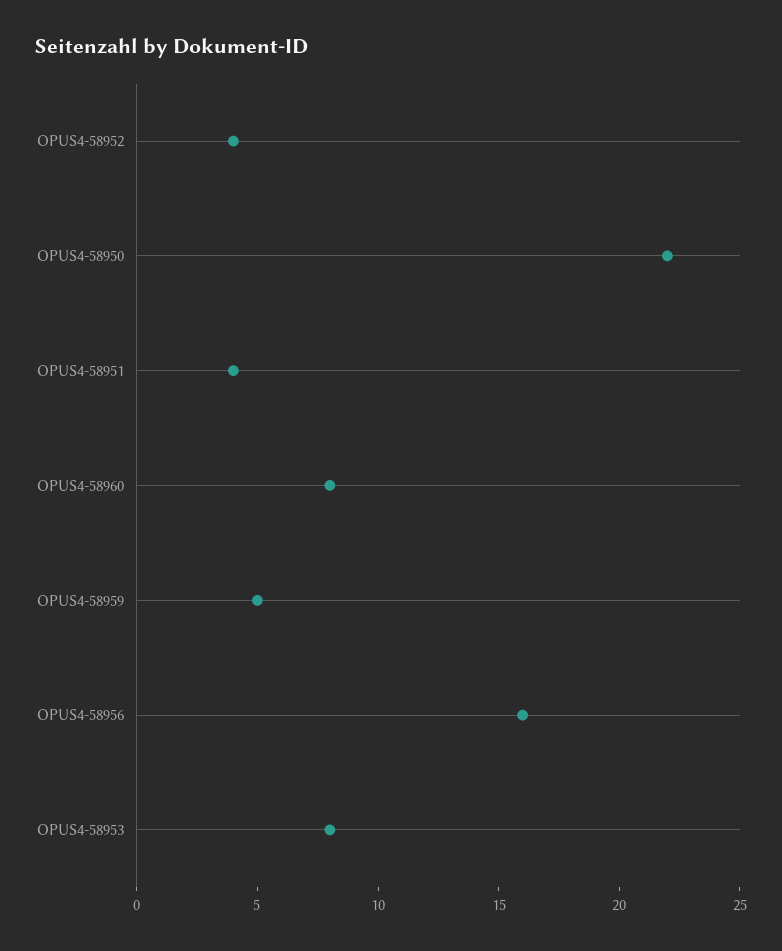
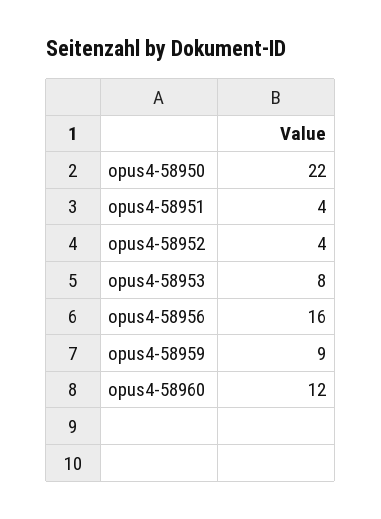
OPUS4-58960: 8 -> 12
OPUS4-58959: 5 -> 9

